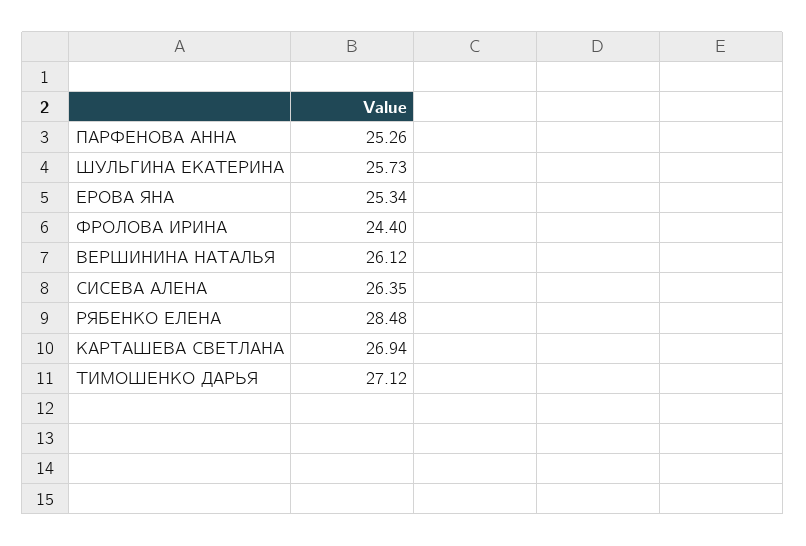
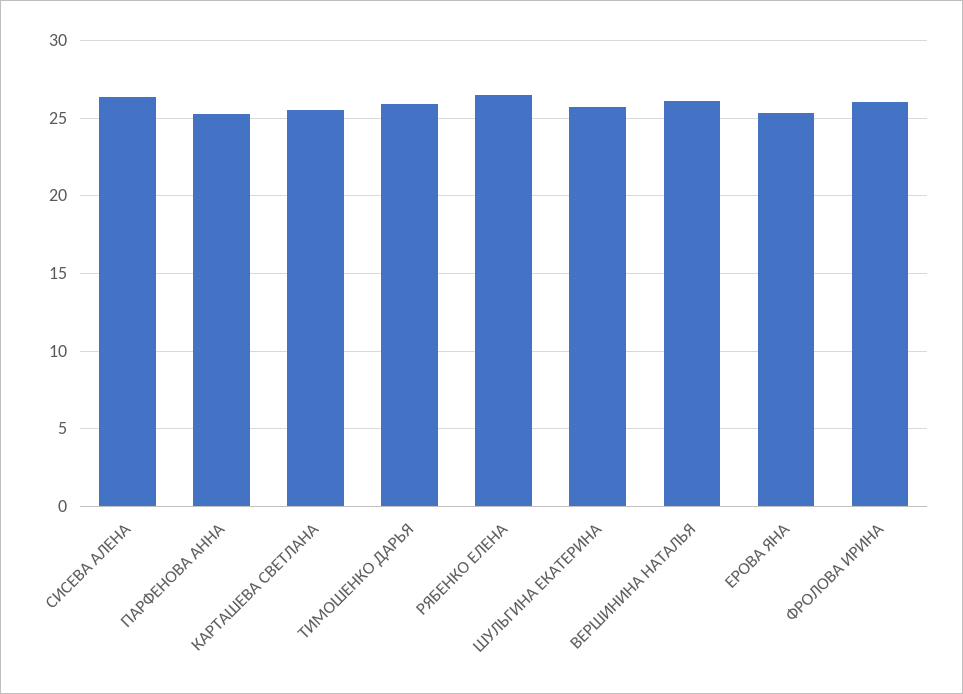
ФРОЛОВА ИРИНА: 24.4 -> 26
РЯБЕНКО ЕЛЕНА: 28.48 -> 26.5
КАРТАШЕВА СВЕТЛАНА: 26.94 -> 25.5
ТИМОШЕНКО ДАРЬЯ: 27.12 -> 26

